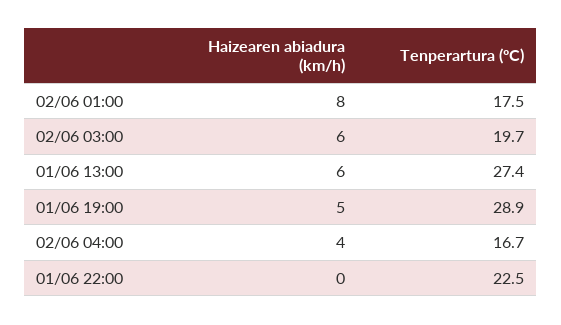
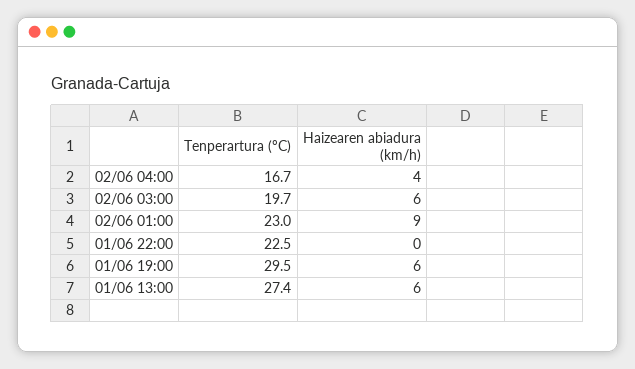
Haizearen abiadura (km/h), 02/06 01:00: 8 -> 9
Tenperartura (ºC), 02/06 01:00: 17.5 -> 23
Haizearen abiadura (km/h), 01/06 19:00: 5 -> 6
Tenperartura (ºC), 01/06 19:00: 28.9 -> 29.5

